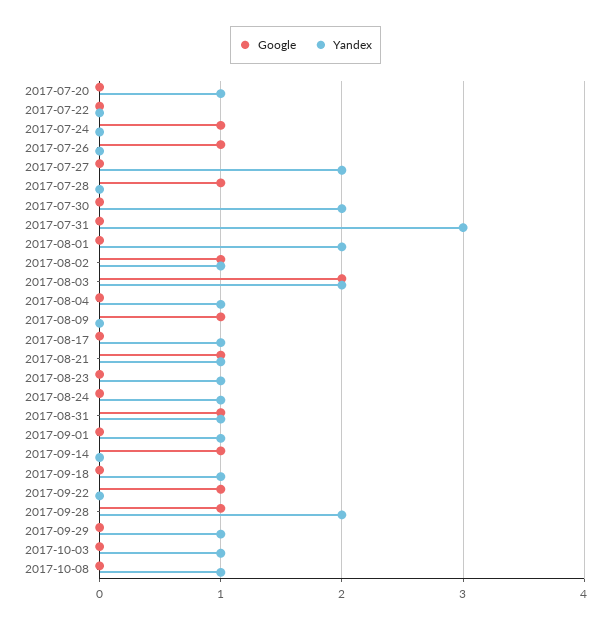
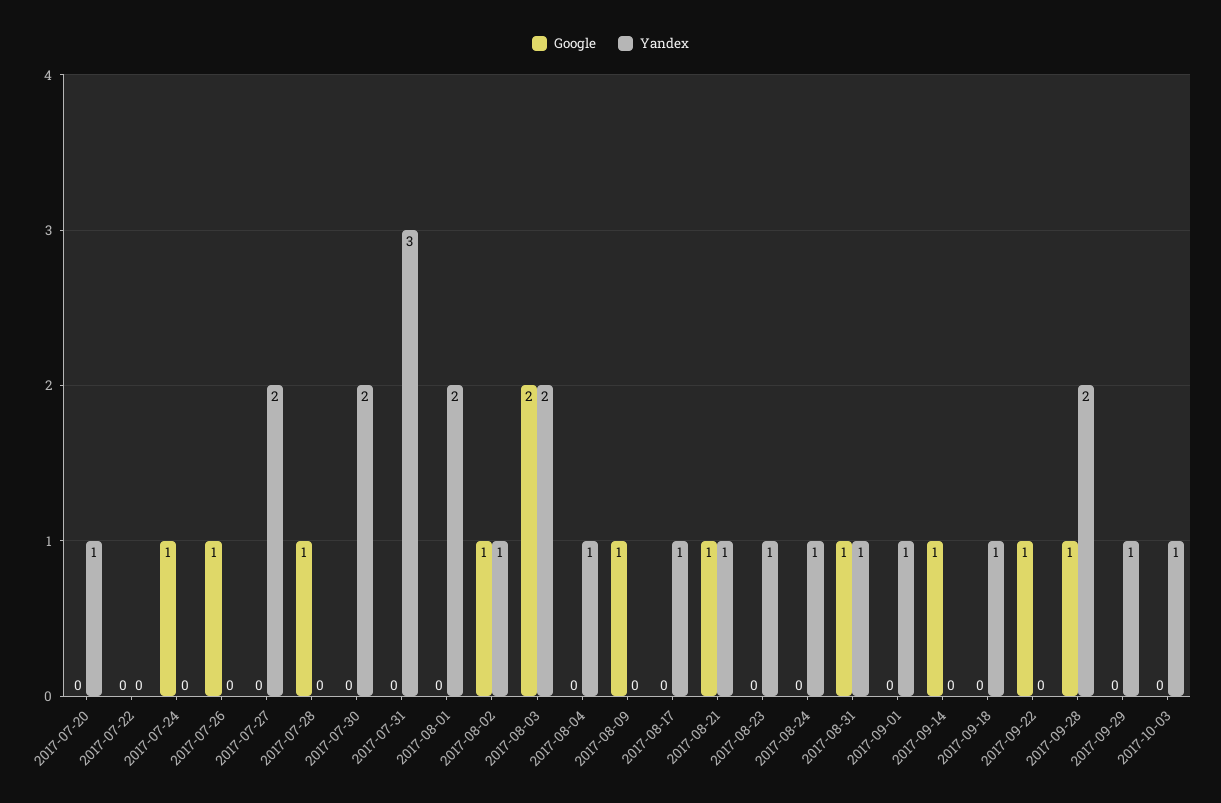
Google, 2017-10-08: 0 -> none
Yandex, 2017-10-08: 1 -> none

